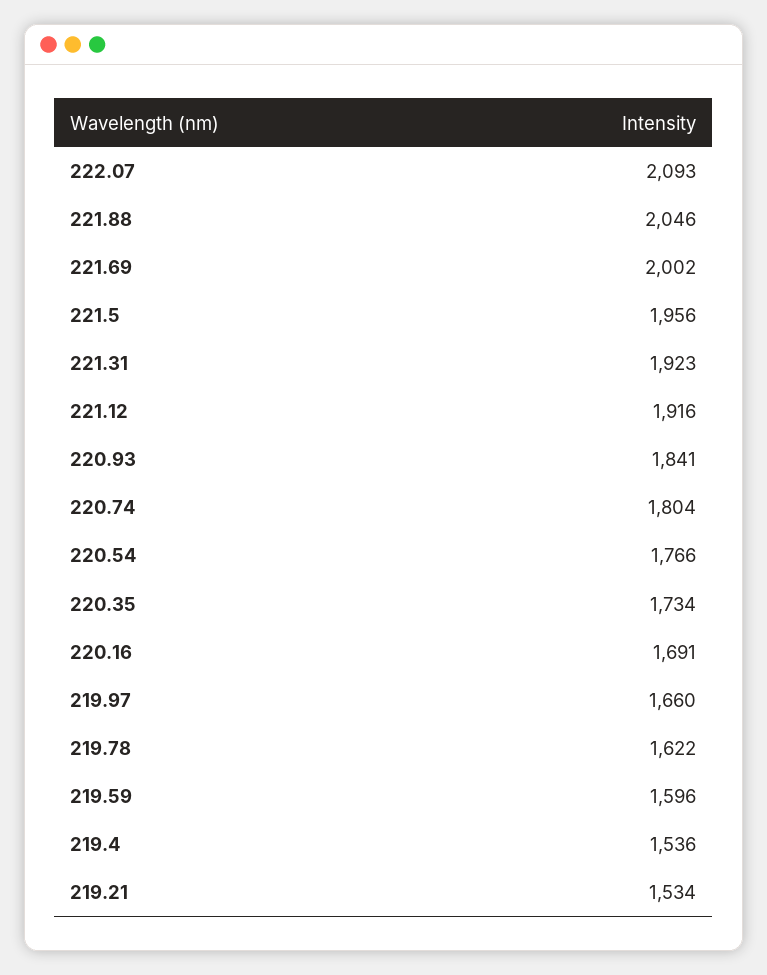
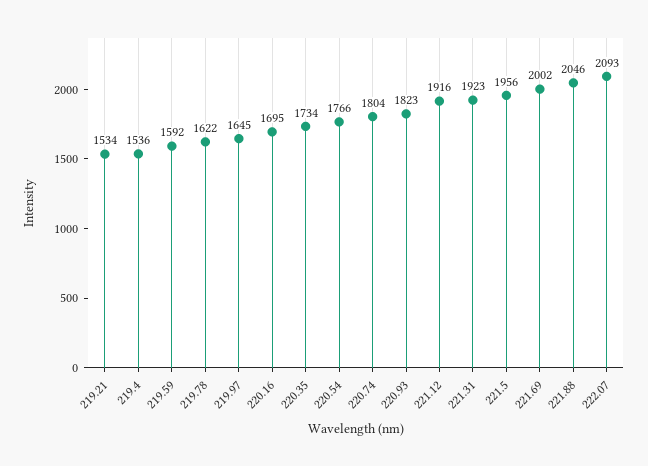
220.93: 1841 -> 1823
220.16: 1691 -> 1695
219.97: 1660 -> 1645
219.59: 1596 -> 1592

